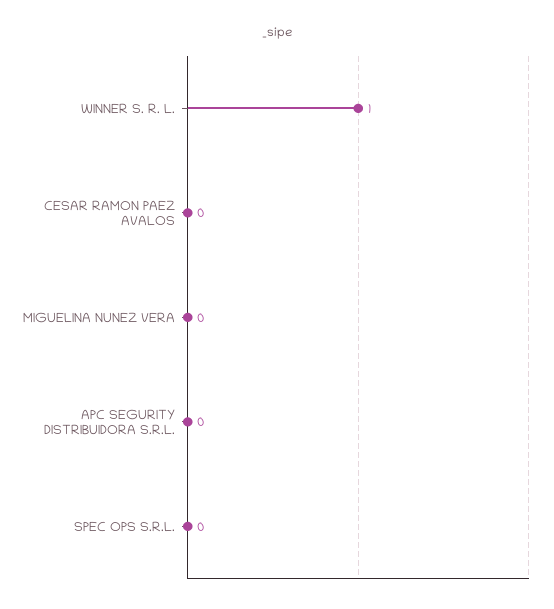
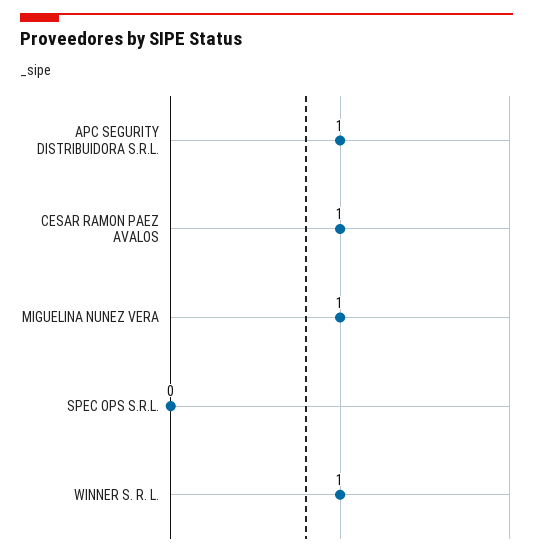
CESAR RAMON PAEZ AVALOS: 0 -> 1
MIGUELINA NUNEZ VERA: 0 -> 1
APC SEGURITY DISTRIBUIDORA S.R.L.: 0 -> 1

